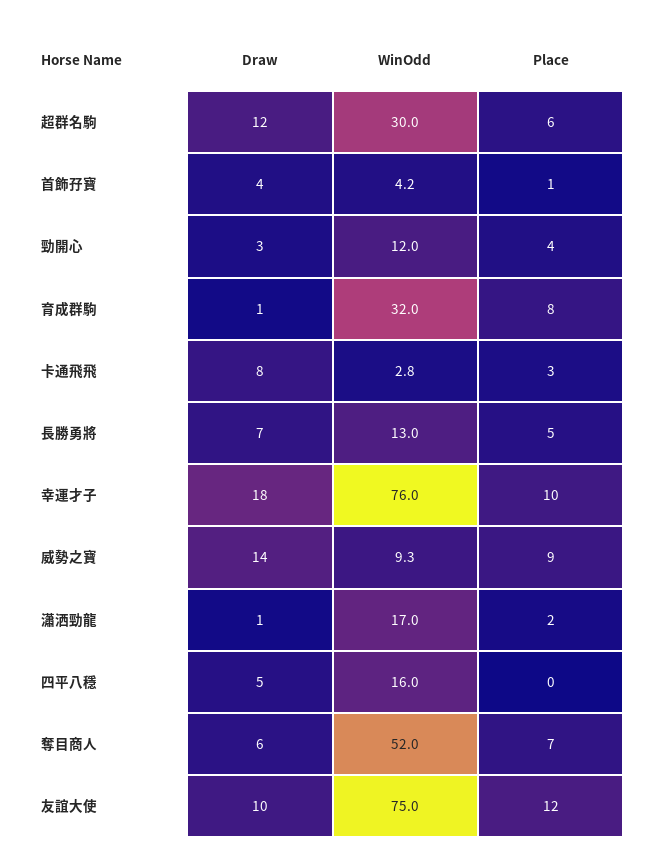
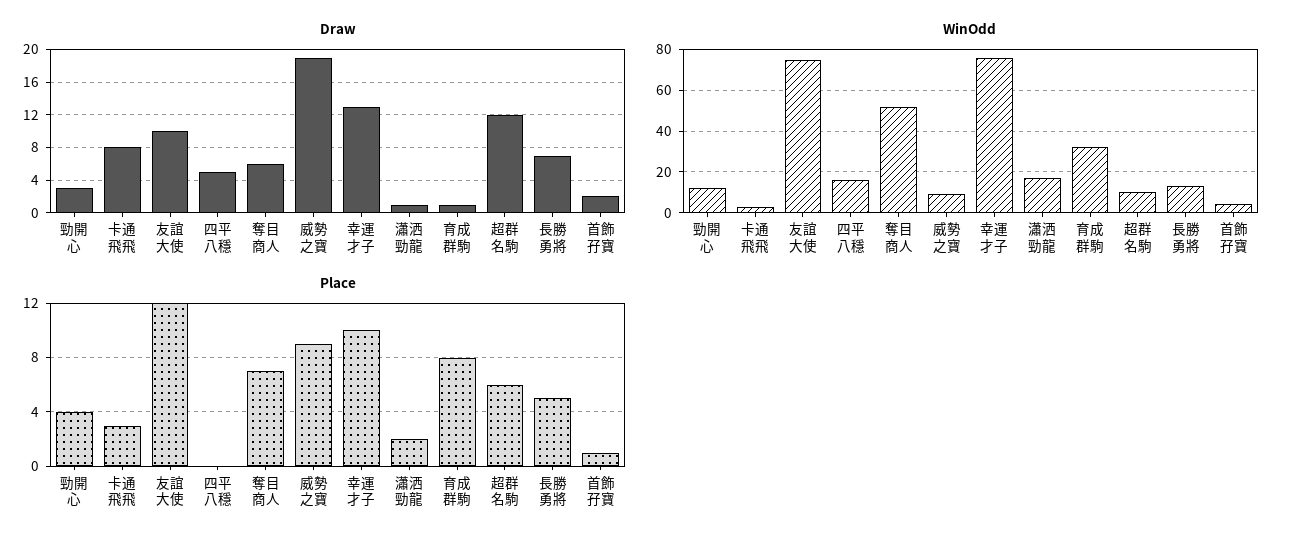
WinOdd, 超群名駒: 30 -> 10
Draw, 首飾孖寶: 4 -> 2
Draw, 幸運才子: 18 -> 13
Draw, 威勢之寶: 14 -> 19

